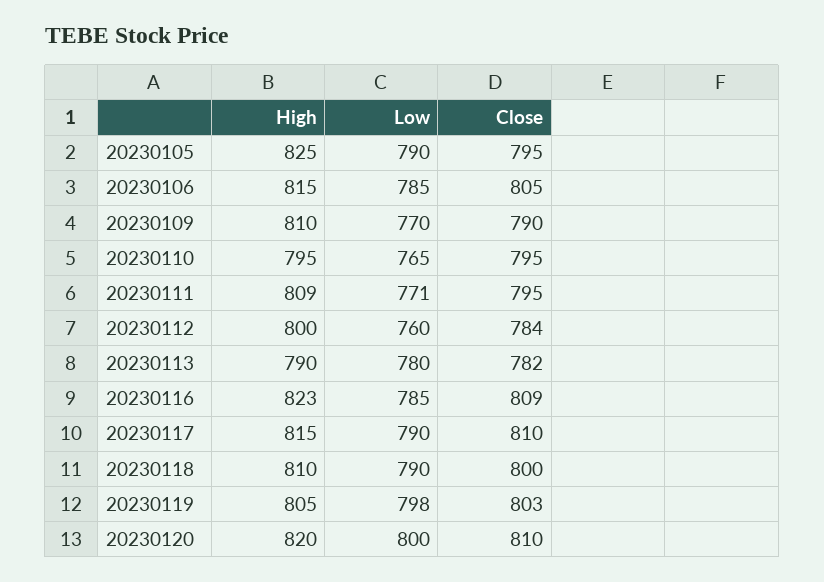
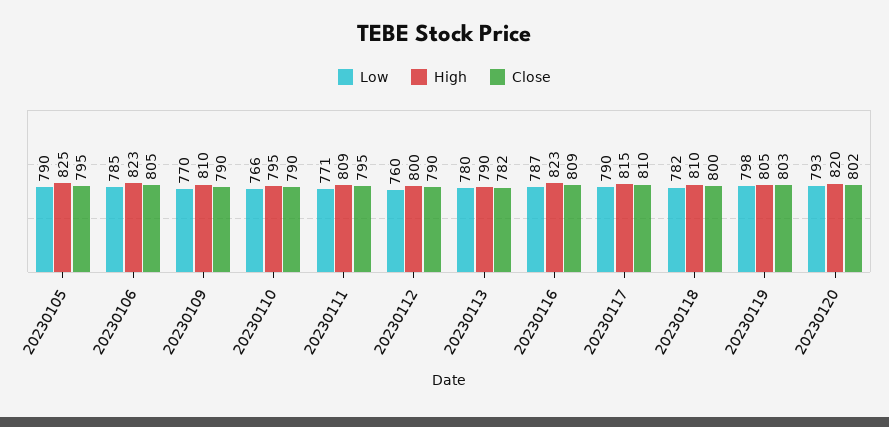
High, 20230106: 815 -> 823
Low, 20230110: 765 -> 766
Close, 20230110: 795 -> 790
Close, 20230112: 784 -> 790
Low, 20230116: 785 -> 787
Low, 20230118: 790 -> 782
Low, 20230120: 800 -> 793
Close, 20230120: 810 -> 802

